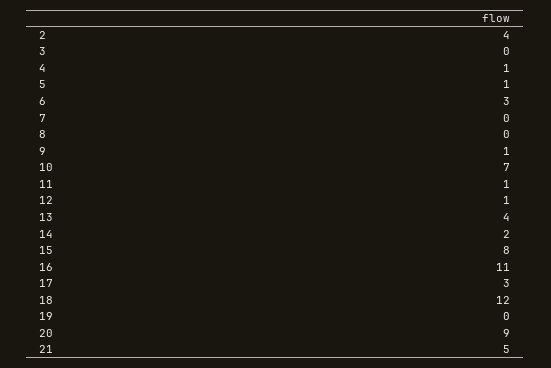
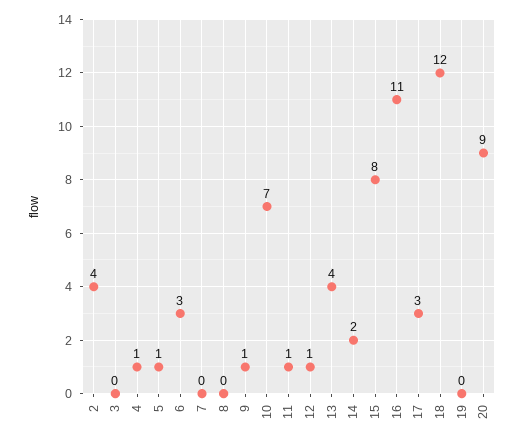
21: 5 -> none

